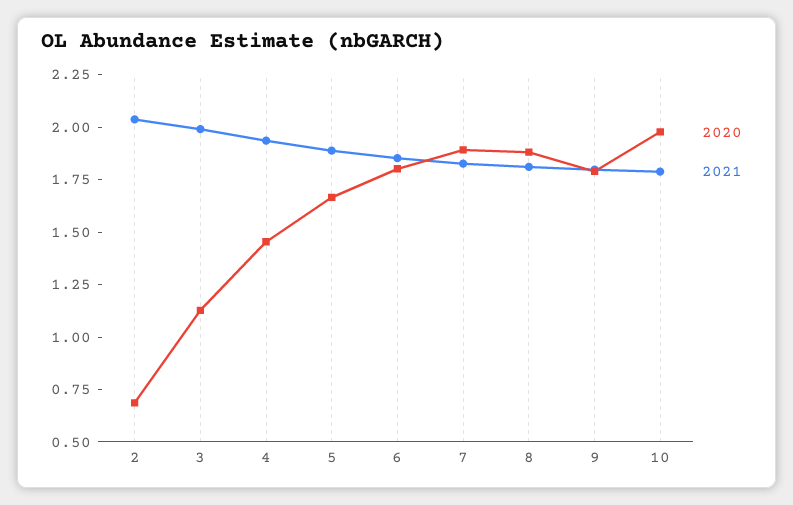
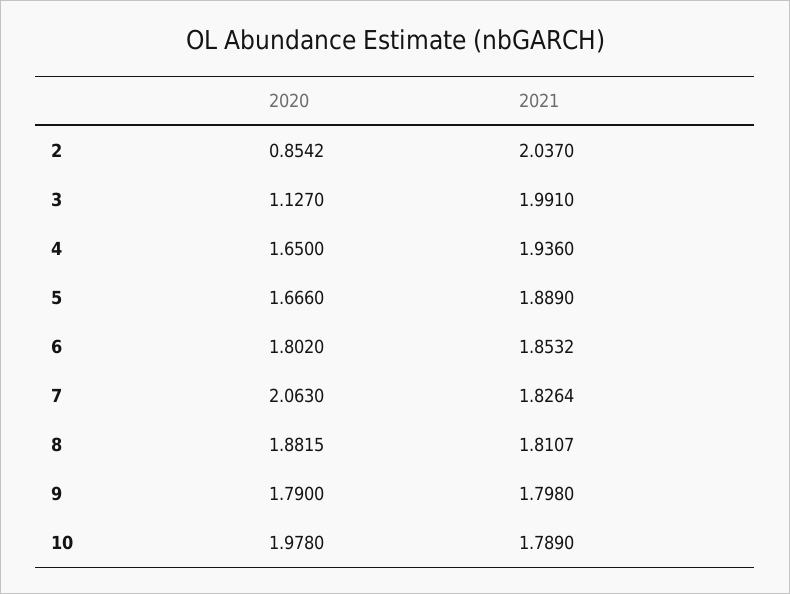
2020, 2: 0.7 -> 0.8542
2020, 4: 1.45 -> 1.65
2020, 7: 1.9 -> 2.063

